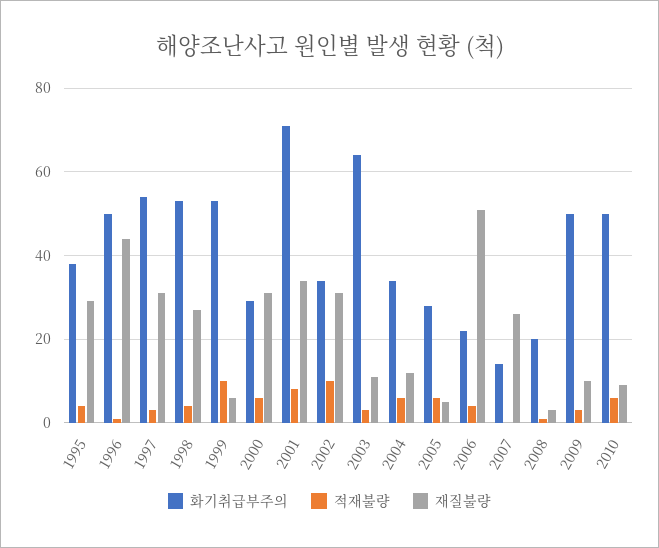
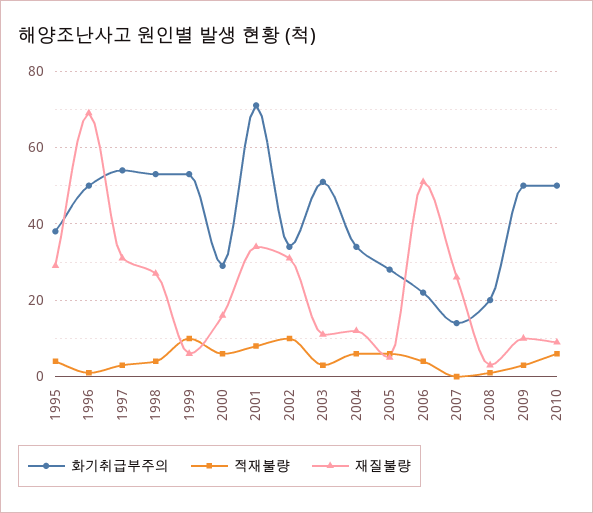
재질불량, 1996: 45 -> 70
재질불량, 2000: 30 -> 15
화기취급부주의, 2003: 65 -> 50

